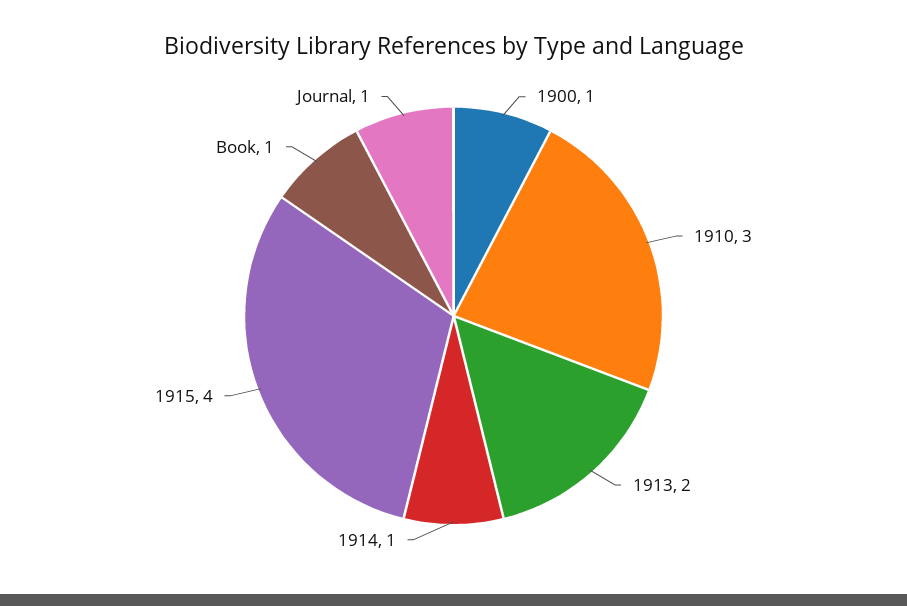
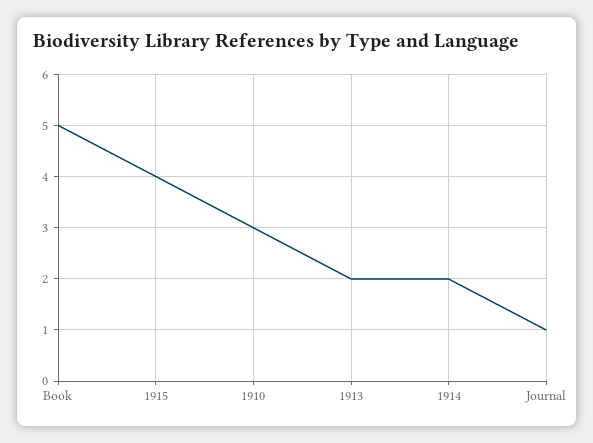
1900: 1 -> none
1914: 1 -> 2
Book: 1 -> 5

